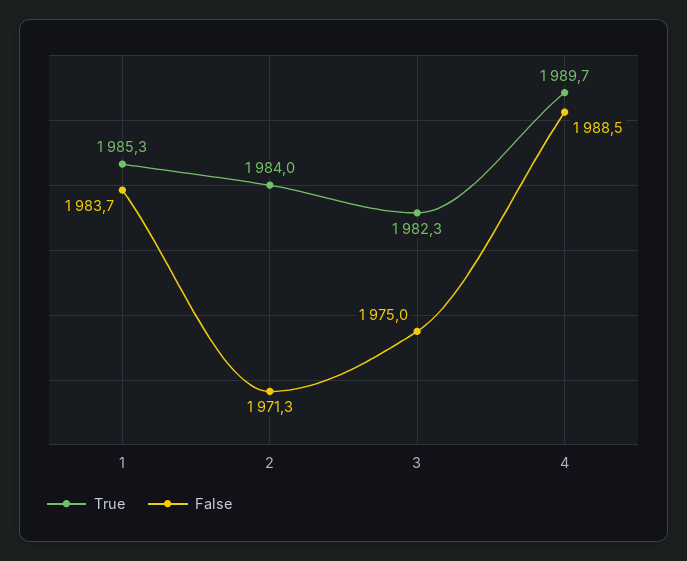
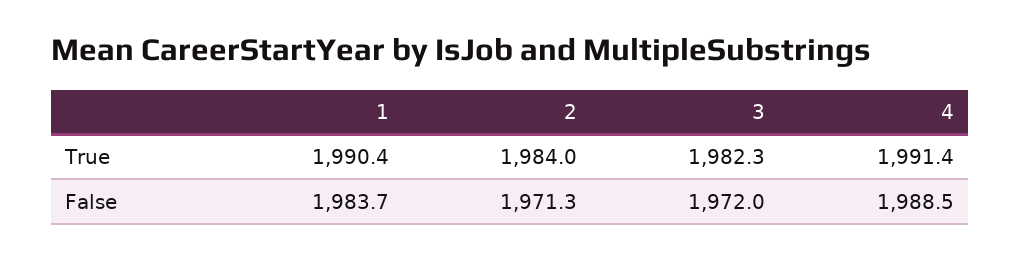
True, 1: 1985.3 -> 1990.4
False, 3: 1975 -> 1972
True, 4: 1989.7 -> 1991.4

